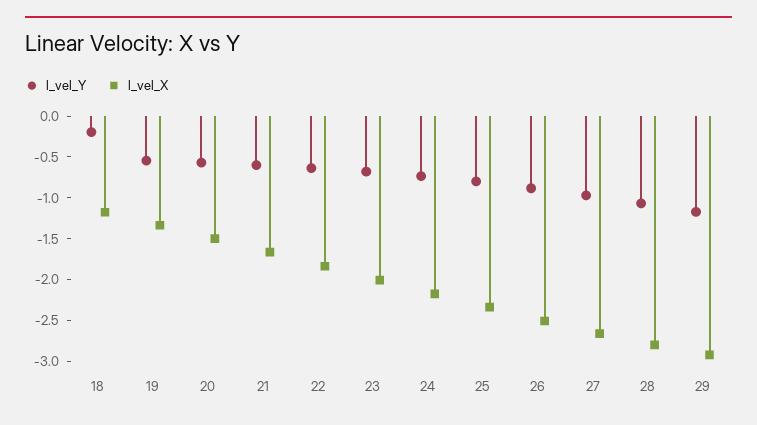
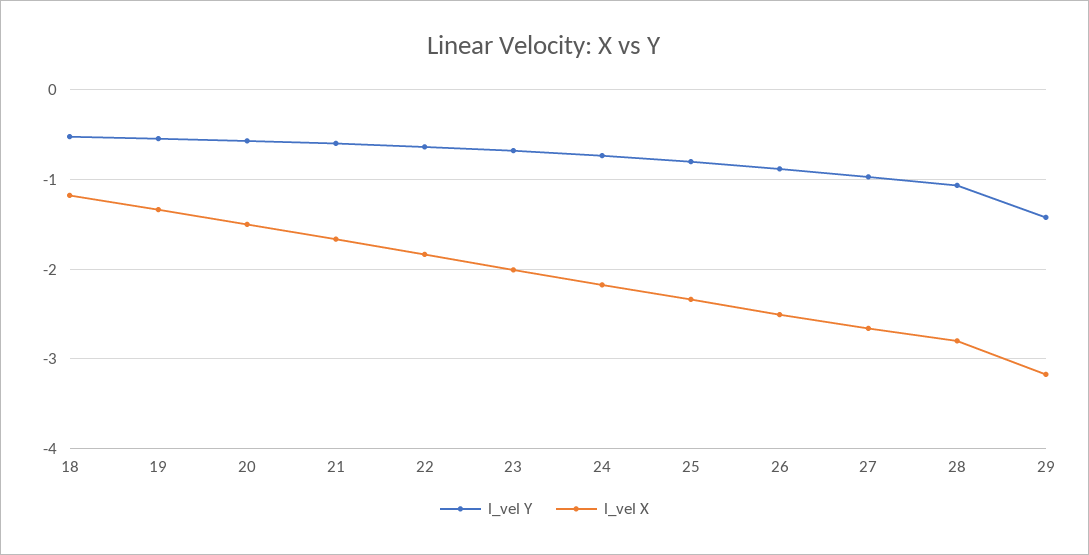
l_vel_Y, 18: -0.2 -> -0.5
l_vel_Y, 29: -1.2 -> -1.4
l_vel_X, 29: -2.9 -> -3.2

